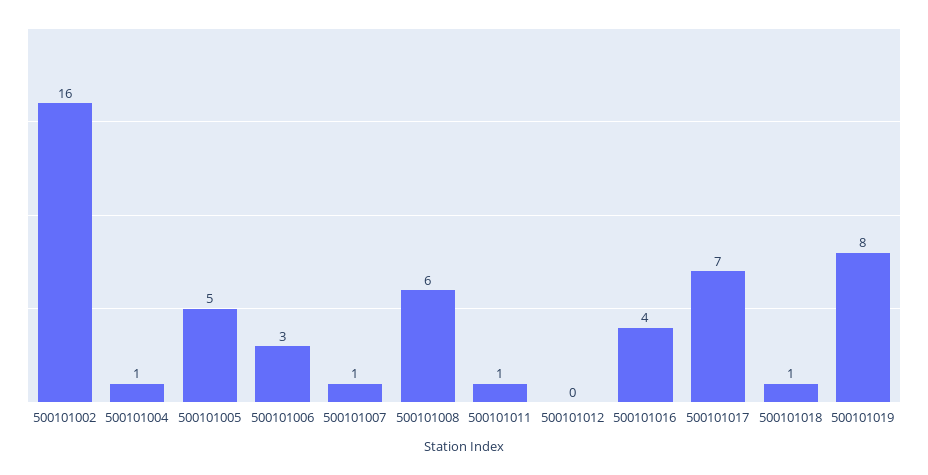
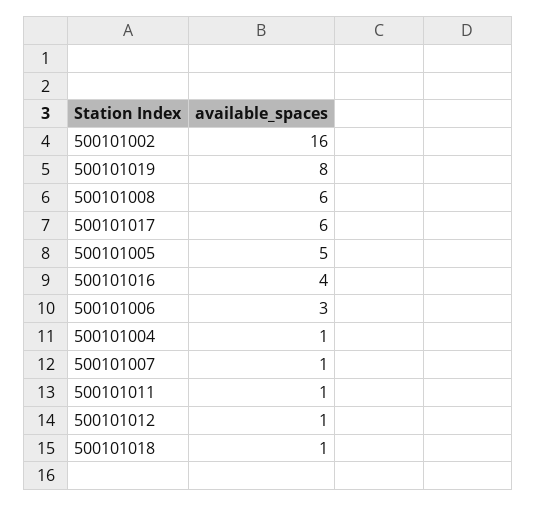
500101012: 0 -> 1
500101017: 7 -> 6

